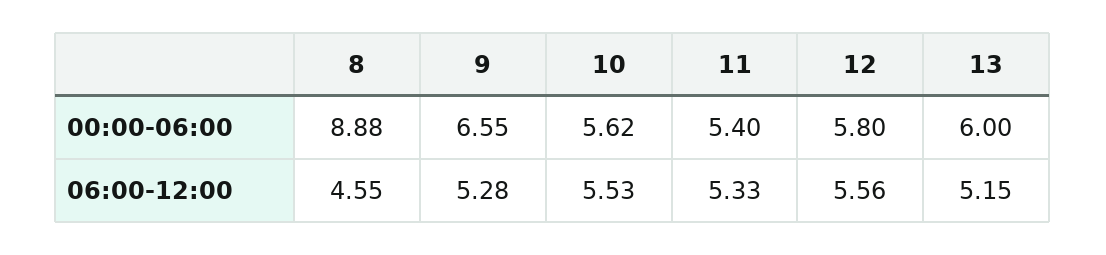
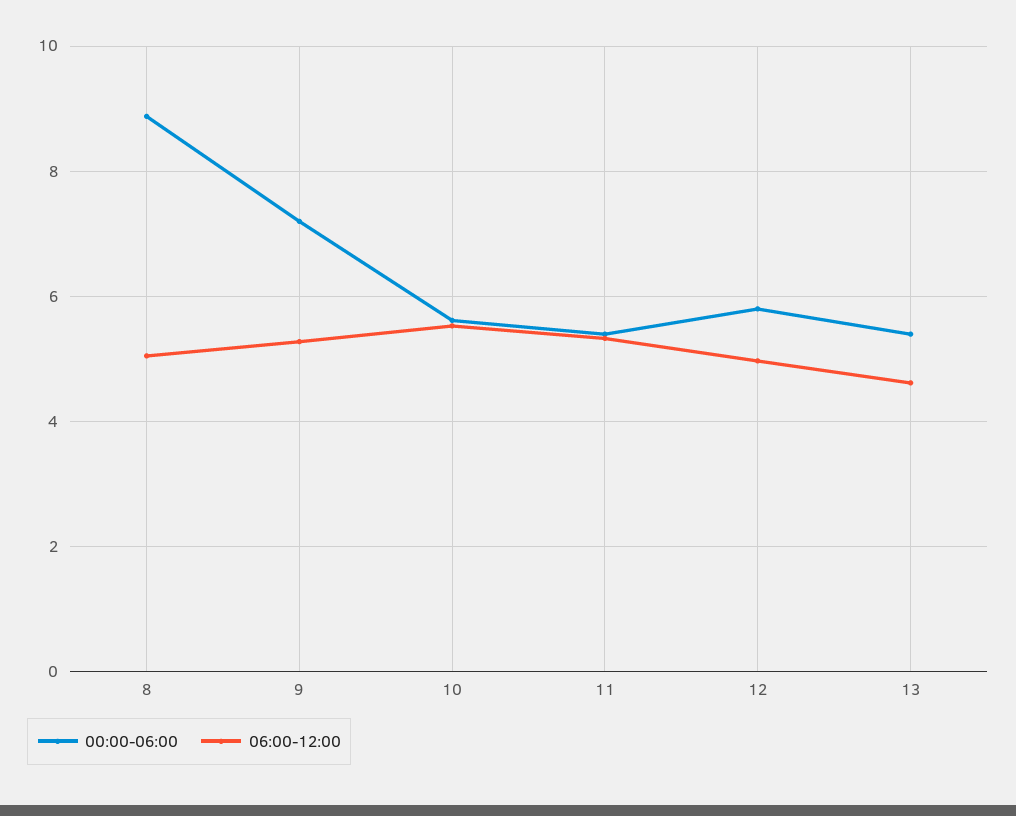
00:00-06:00, 9: 6.55 -> 7.2
00:00-06:00, 13: 6 -> 5.4
06:00-12:00, 8: 4.55 -> 5
06:00-12:00, 12: 5.56 -> 5
06:00-12:00, 13: 5.15 -> 4.6

